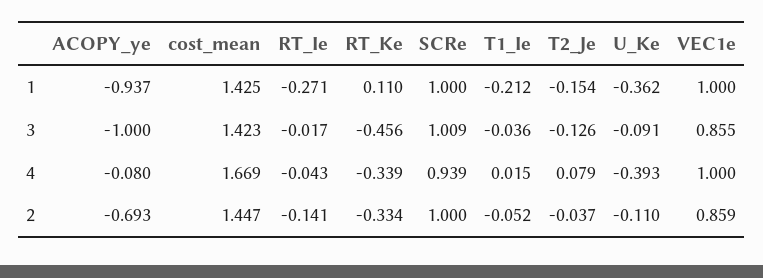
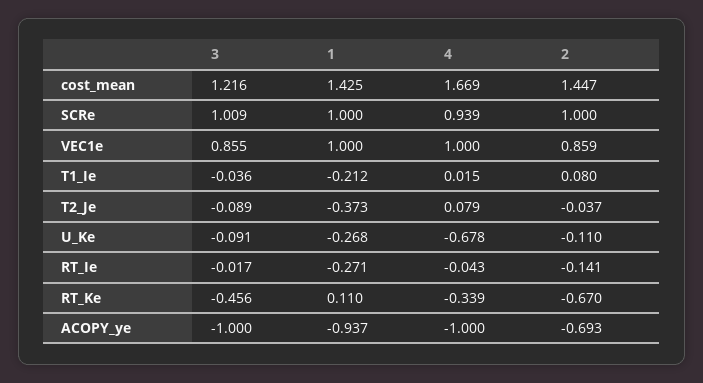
T2_Je, 1: -0.154 -> -0.373
U_Ke, 1: -0.362 -> -0.268
cost_mean, 3: 1.423 -> 1.216
T2_Je, 3: -0.126 -> -0.089
ACOPY_ye, 4: -0.08 -> -1
U_Ke, 4: -0.393 -> -0.678
RT_Ke, 2: -0.334 -> -0.67
T1_Ie, 2: -0.052 -> 0.08

